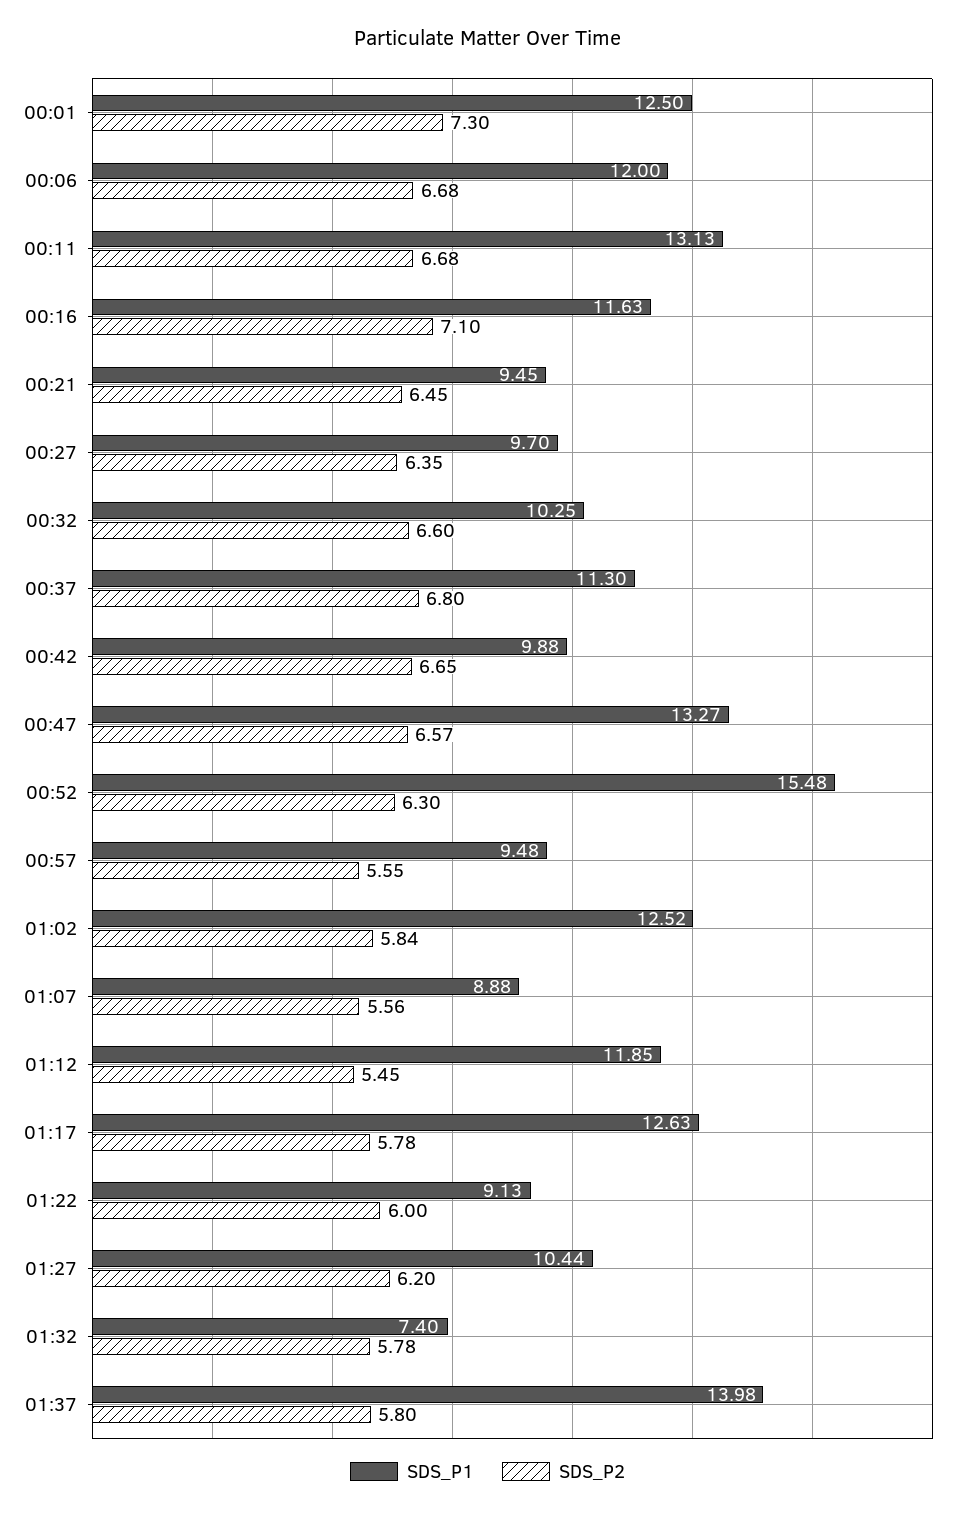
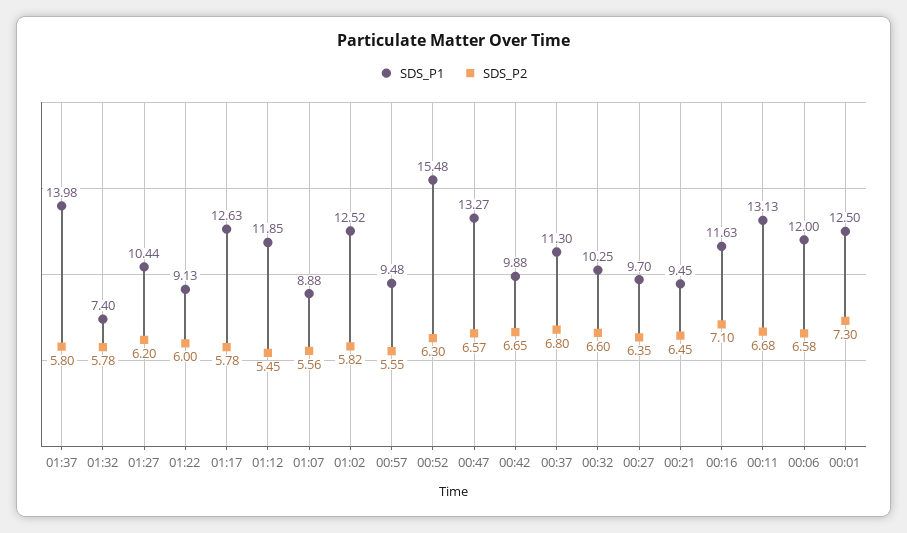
SDS_P2, 00:06: 6.68 -> 6.58
SDS_P2, 01:02: 5.84 -> 5.82

